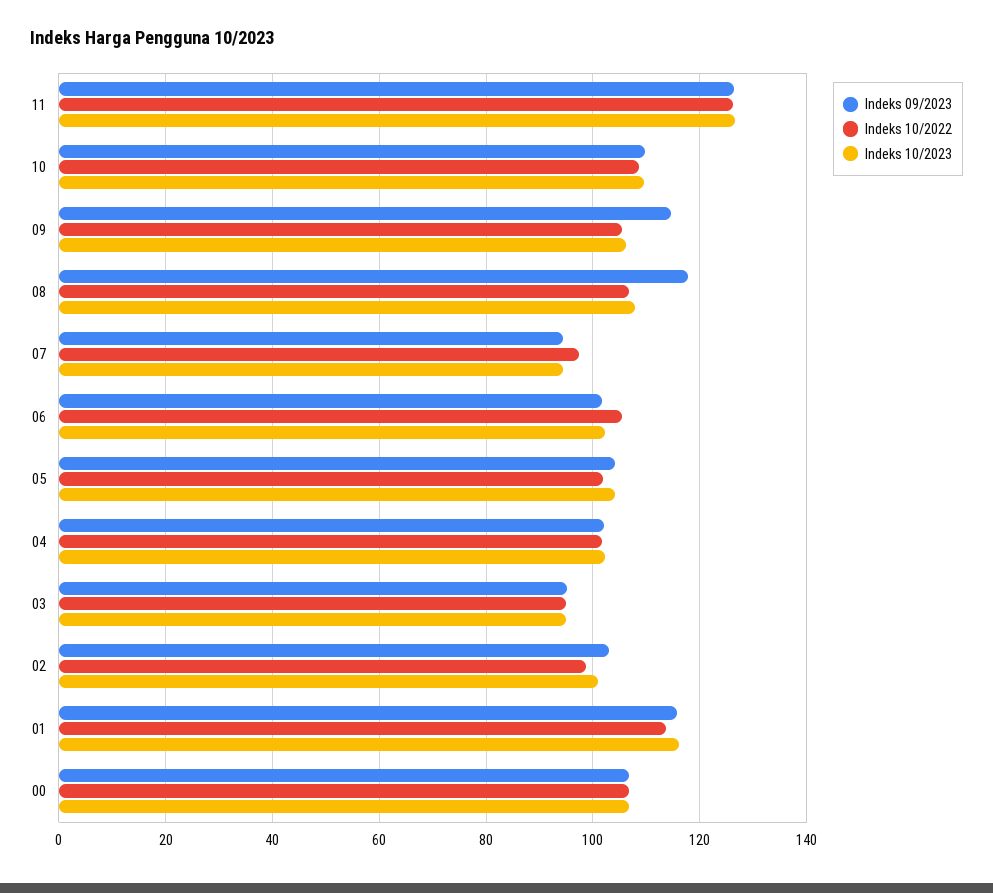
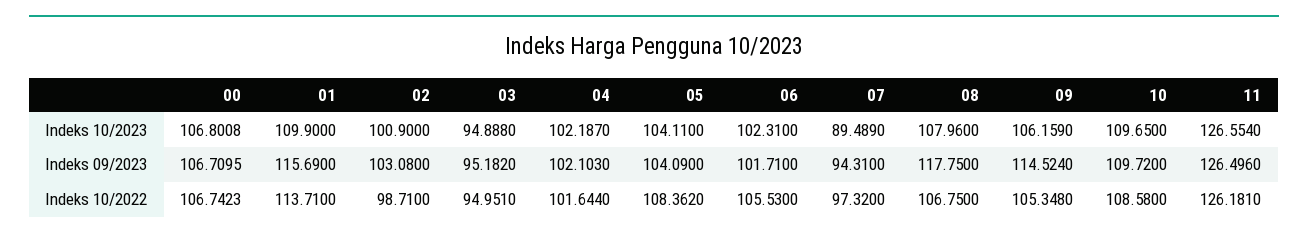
Indeks 10/2023, 07: 94 -> 89.489
Indeks 10/2022, 05: 102 -> 108.362
Indeks 10/2023, 01: 116 -> 109.9

